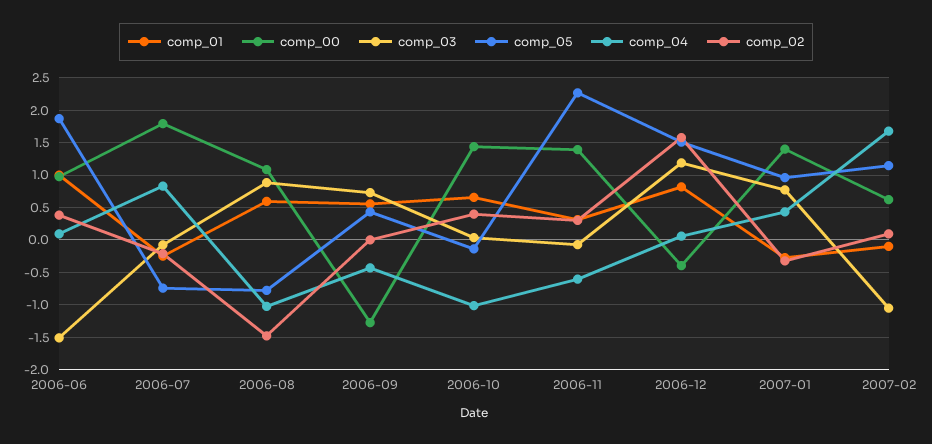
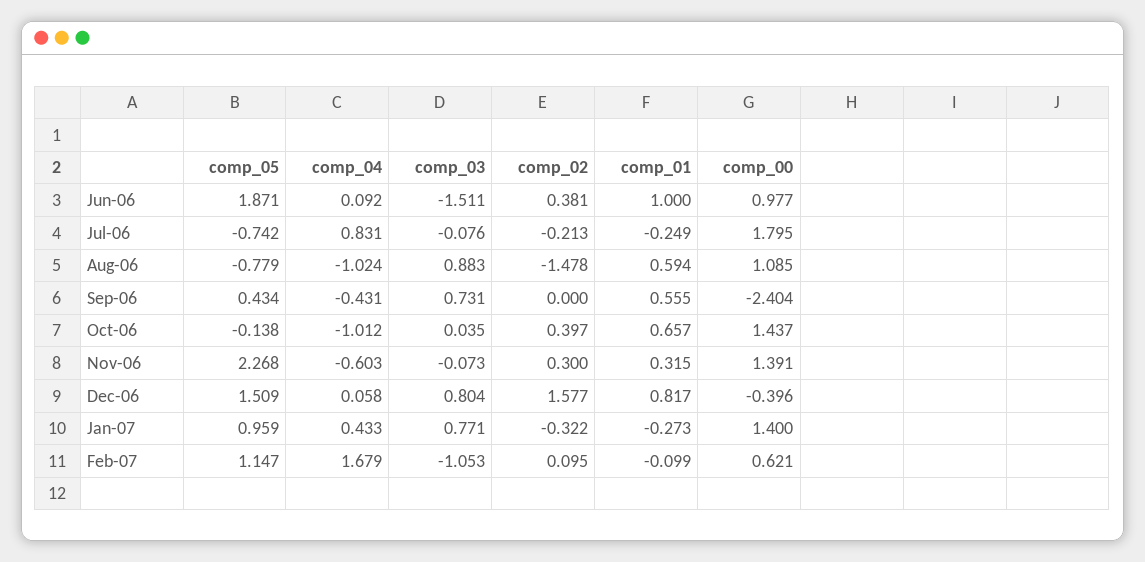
comp_00, 2006-09: -1.3 -> -2.404
comp_03, 2006-12: 1.2 -> 0.804

